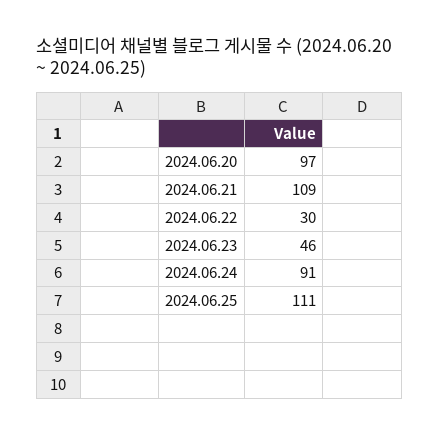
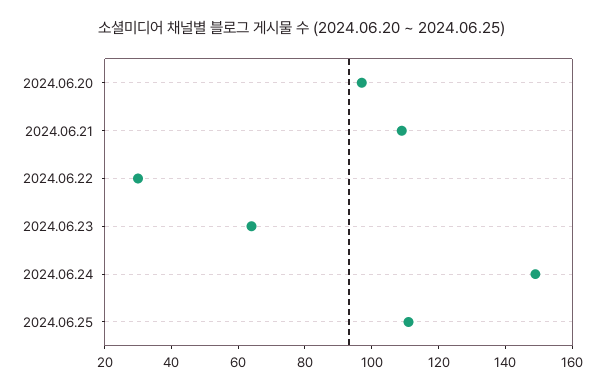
2024.06.23: 46 -> 65
2024.06.24: 91 -> 150

